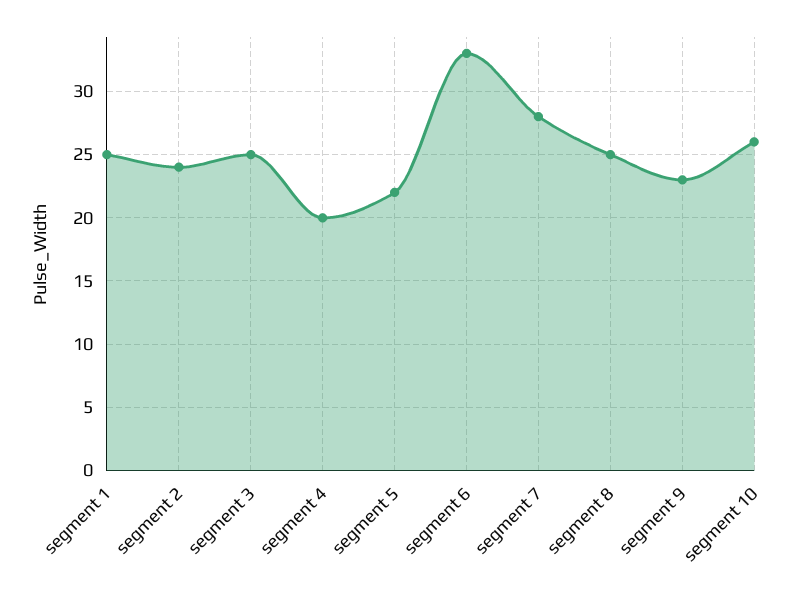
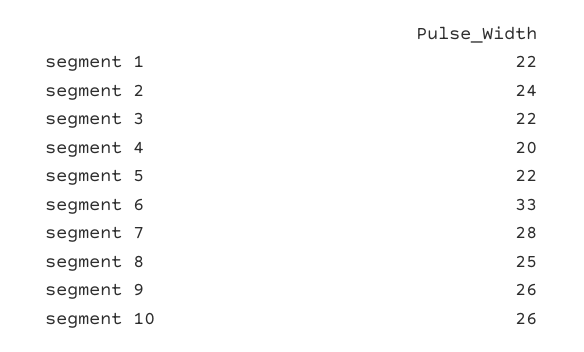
segment 1: 25 -> 22
segment 3: 25 -> 22
segment 9: 23 -> 26

